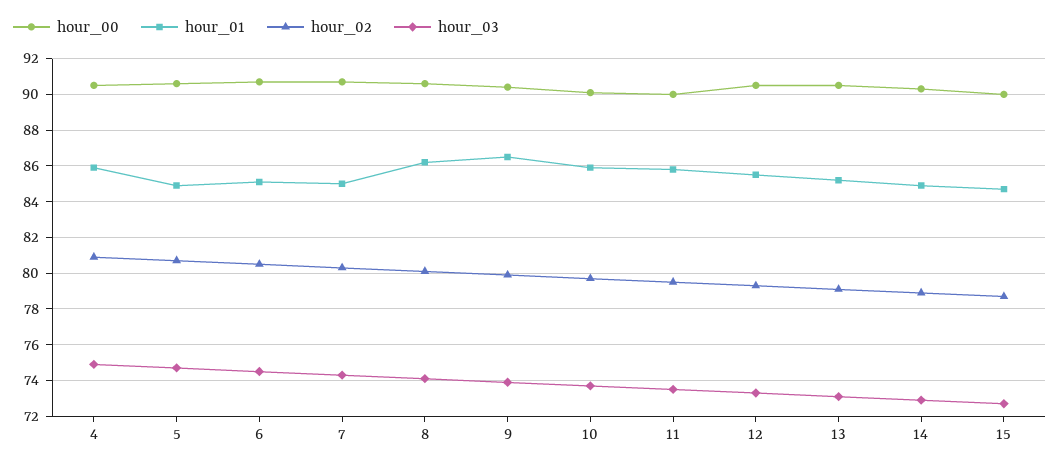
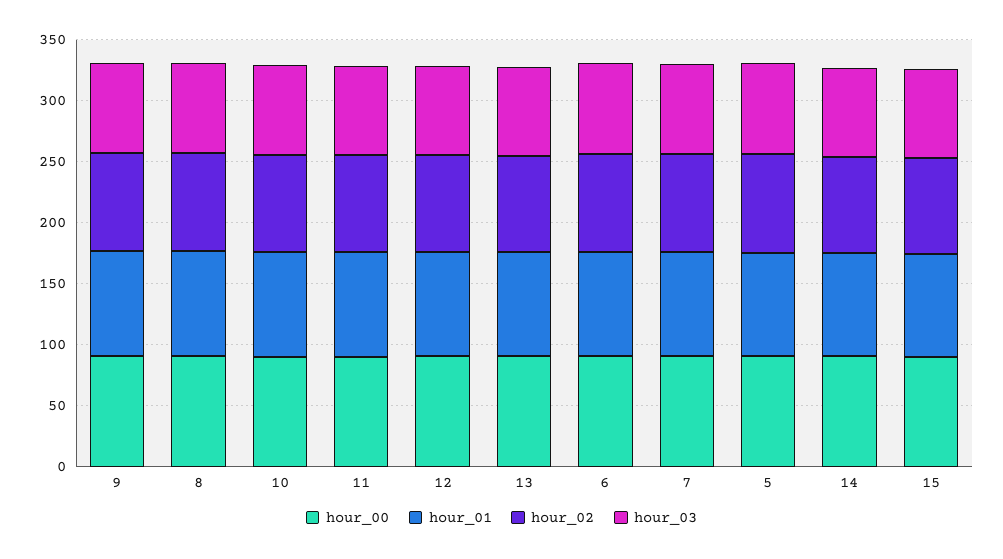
hour_00, 4: 90.5 -> none
hour_01, 4: 86 -> none
hour_02, 4: 81 -> none
hour_03, 4: 75 -> none

